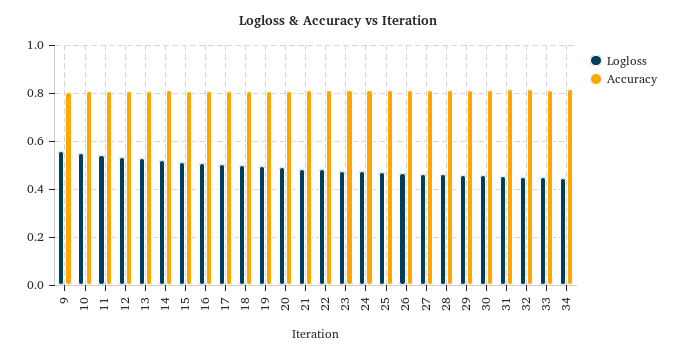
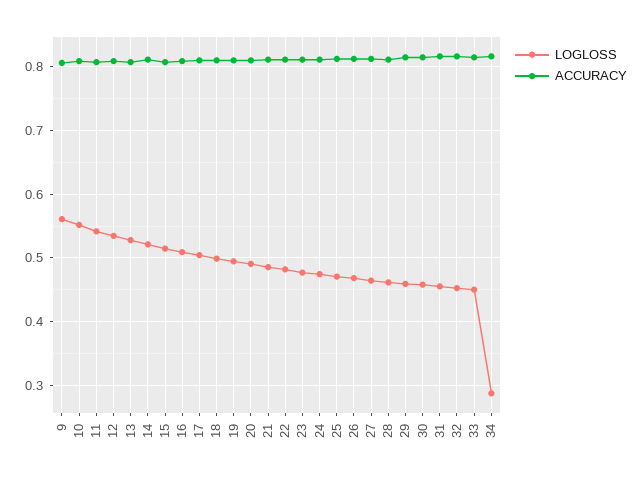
Logloss, 34: 0.45 -> 0.29

